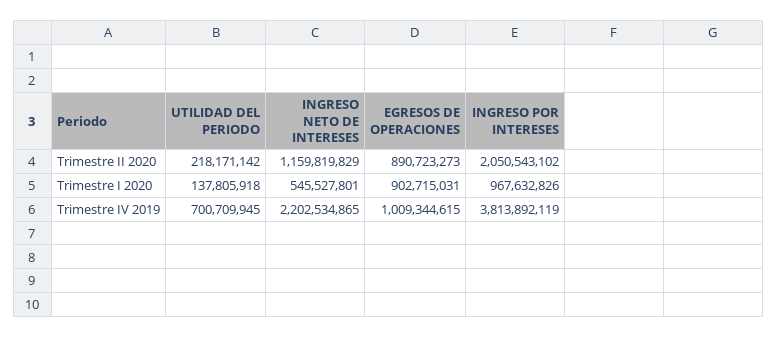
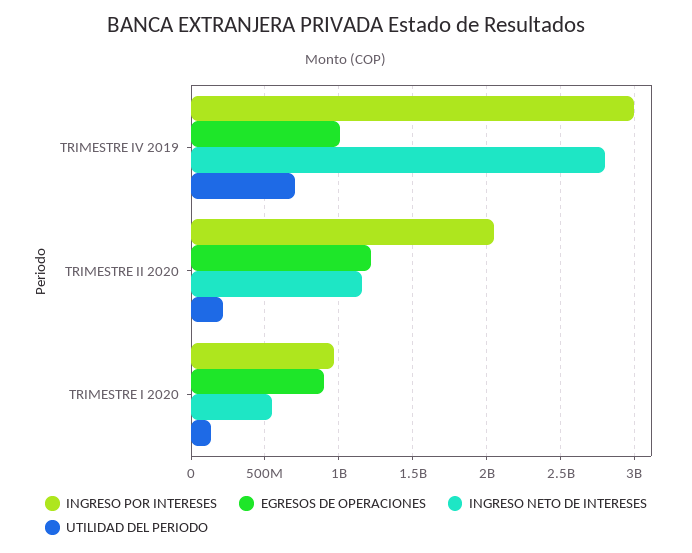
EGRESOS DE OPERACIONES, Trimestre II 2020: 890723273 -> 1200000000
INGRESO NETO DE INTERESES, Trimestre IV 2019: 2202534865 -> 2800000000
INGRESO POR INTERESES, Trimestre IV 2019: 3813892119 -> 3000000000

